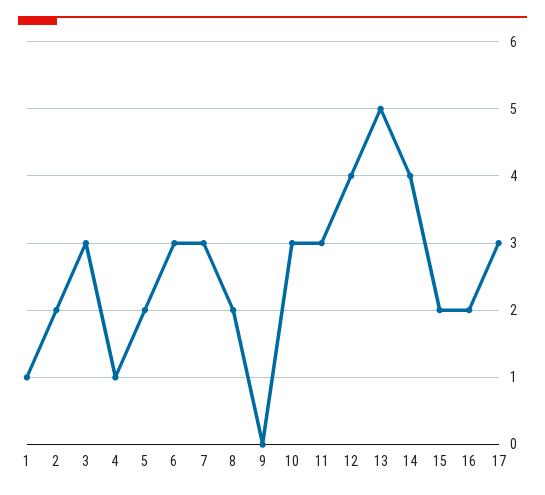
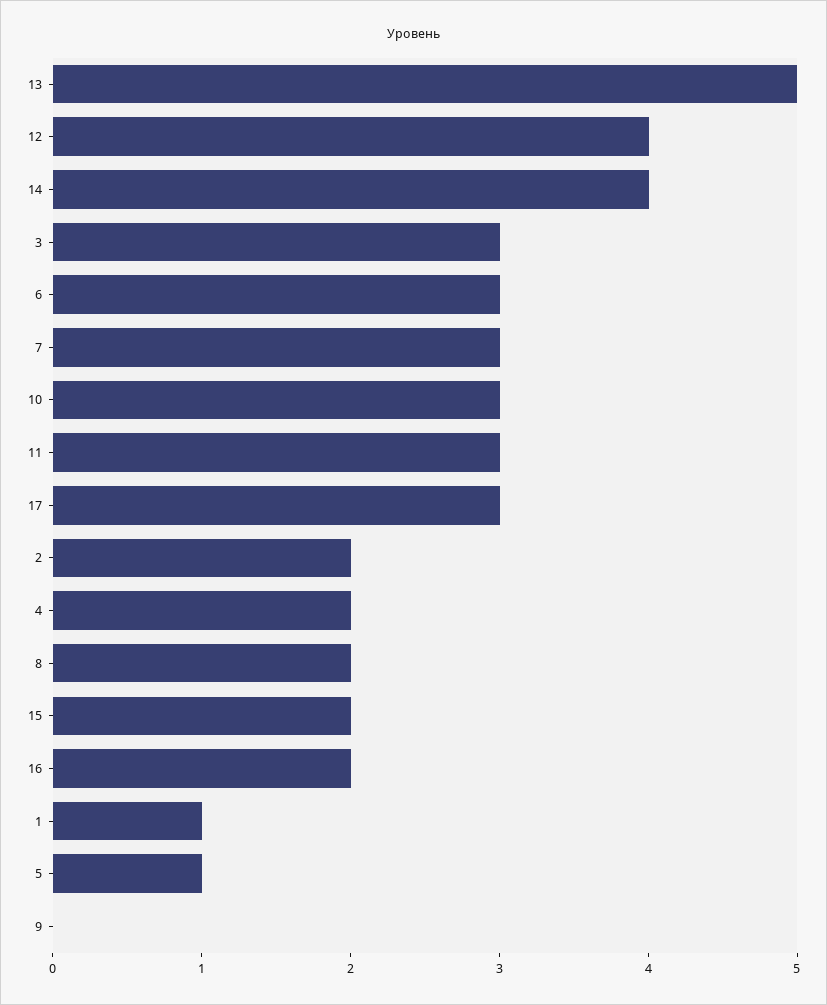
4: 1 -> 2
5: 2 -> 1

